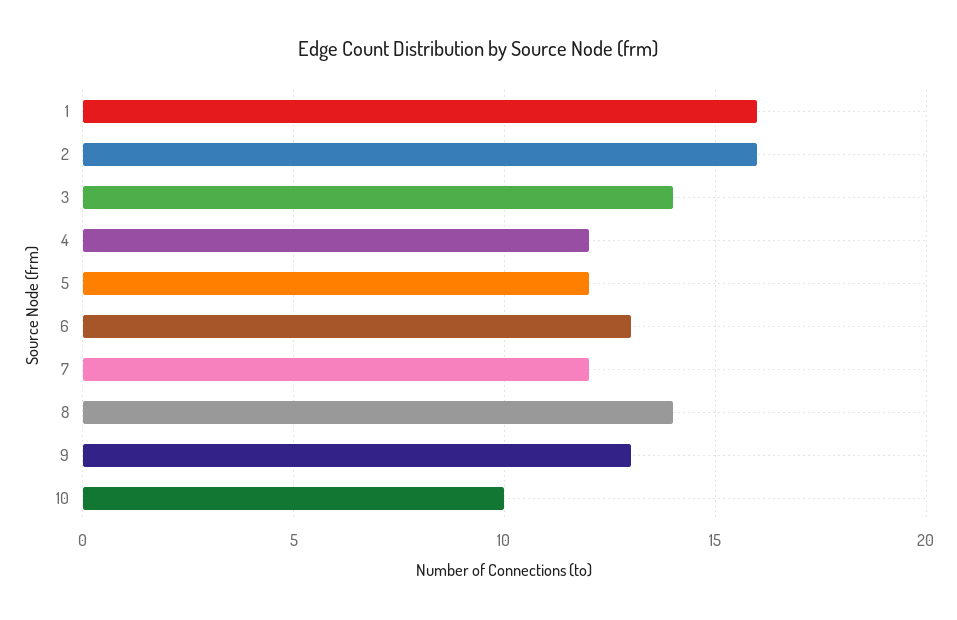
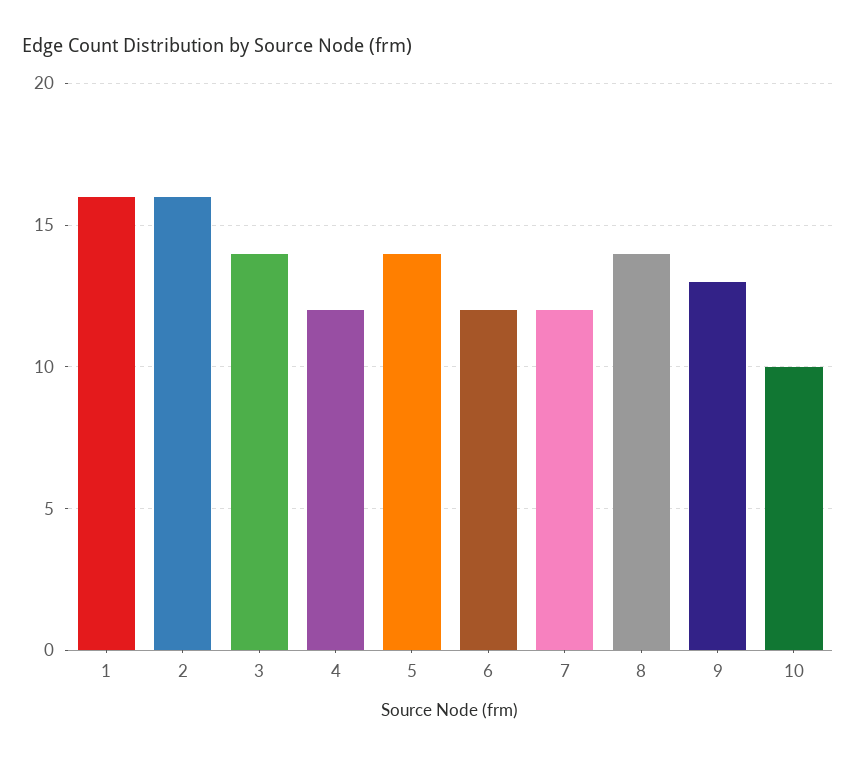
5: 12 -> 14
6: 13 -> 12

